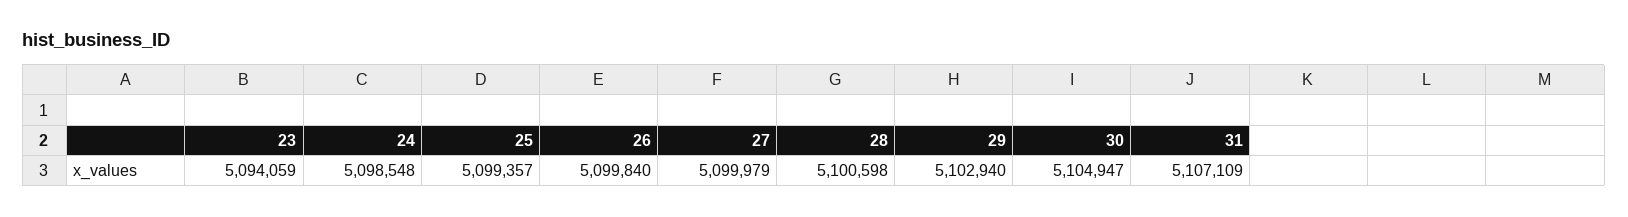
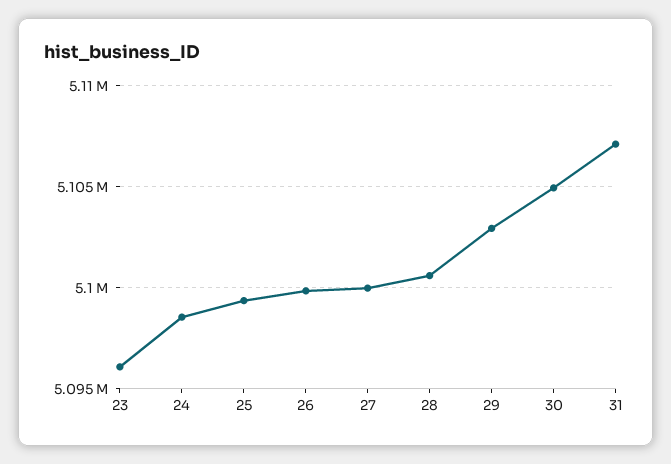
23: 5094059 -> 5096000

